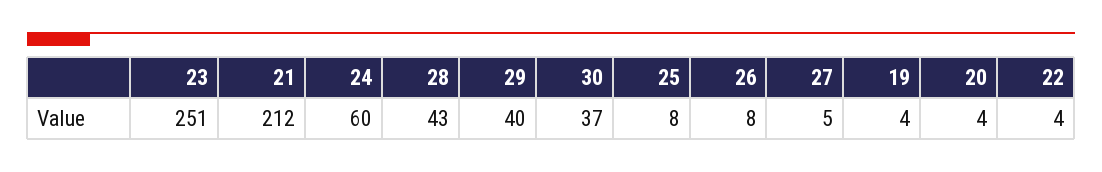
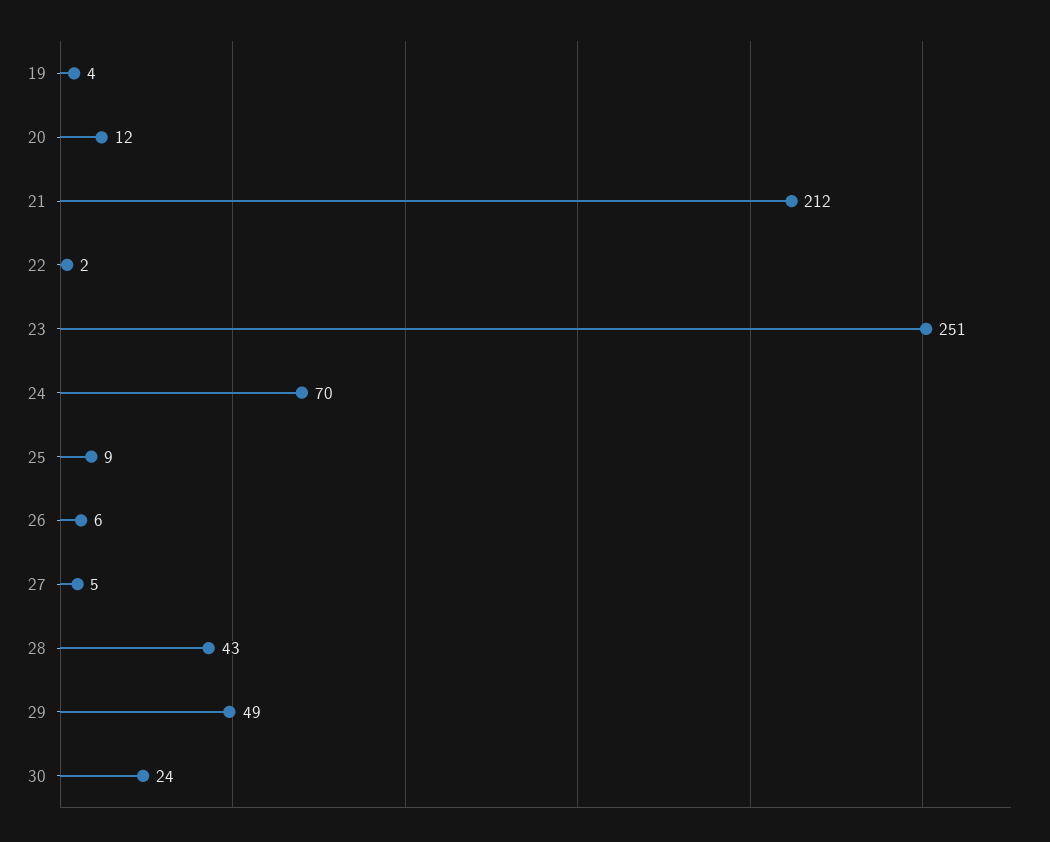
24: 60 -> 70
29: 40 -> 49
30: 37 -> 24
25: 8 -> 9
26: 8 -> 6
20: 4 -> 12
22: 4 -> 2

